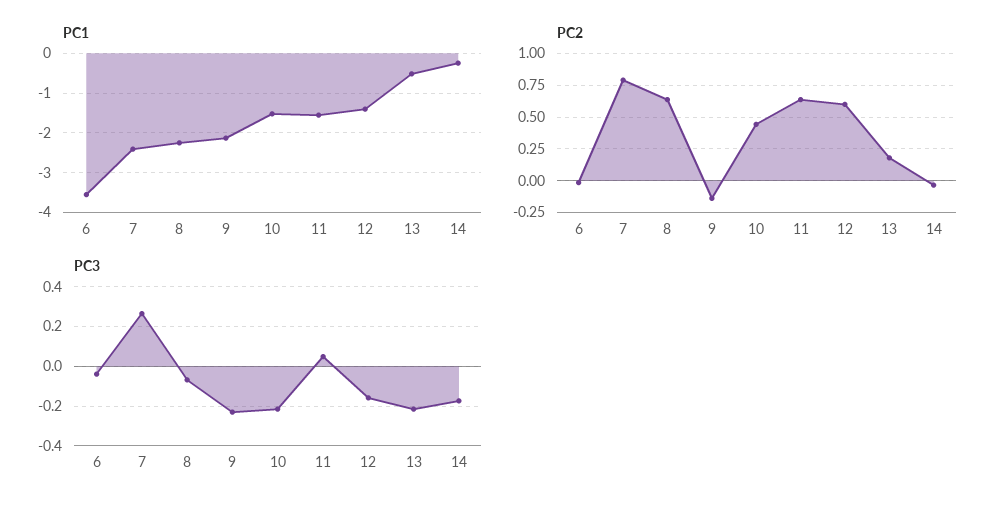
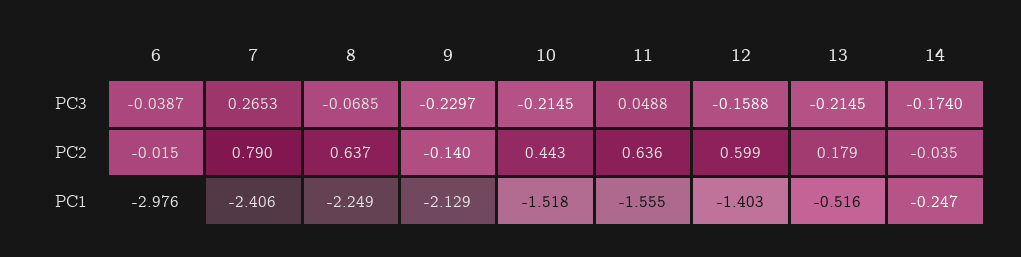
PC1, 6: -3.6 -> -2.976

